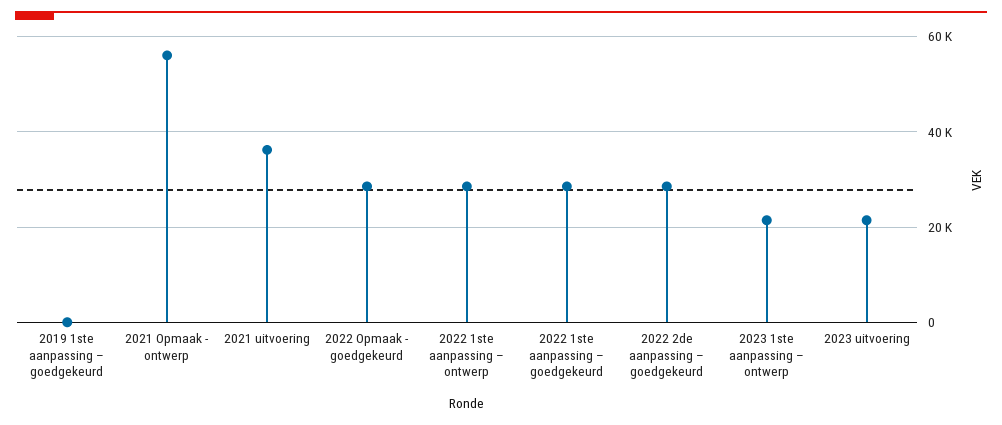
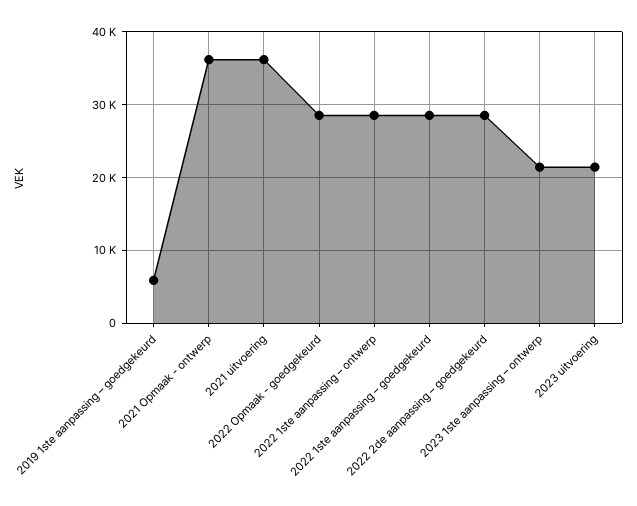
2019 1ste aanpassing – goedgekeurd: 0 -> 6000
2021 Opmaak - ontwerp: 56000 -> 36000

